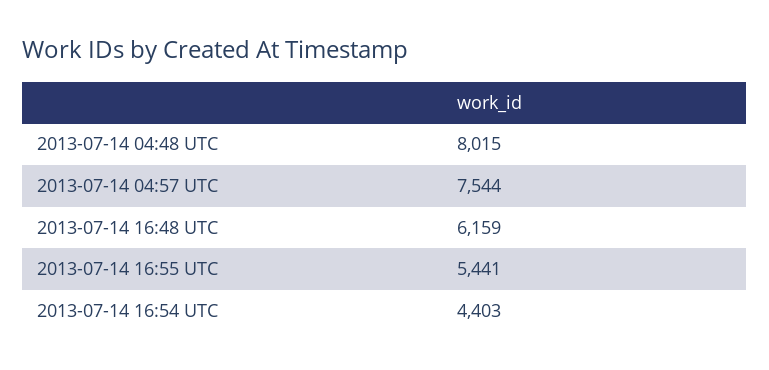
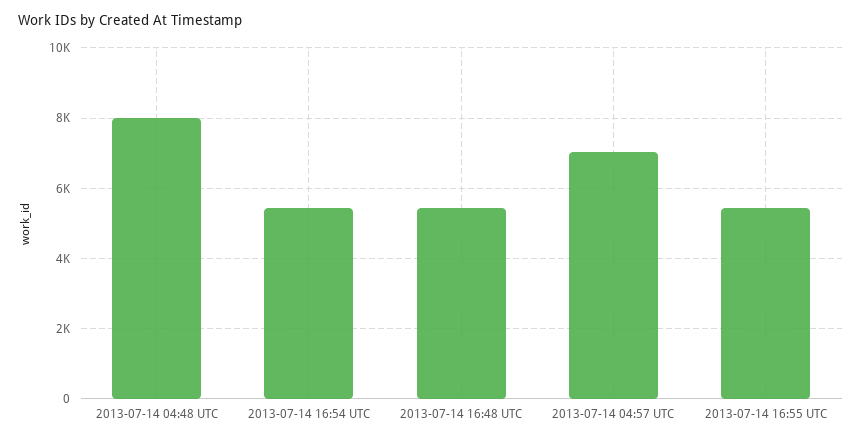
2013-07-14 04:57 UTC: 7544 -> 7000
2013-07-14 16:48 UTC: 6159 -> 5400
2013-07-14 16:54 UTC: 4403 -> 5400

